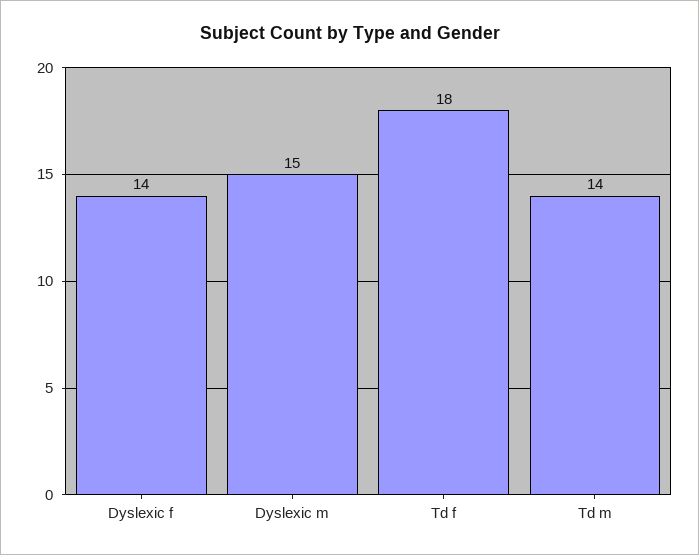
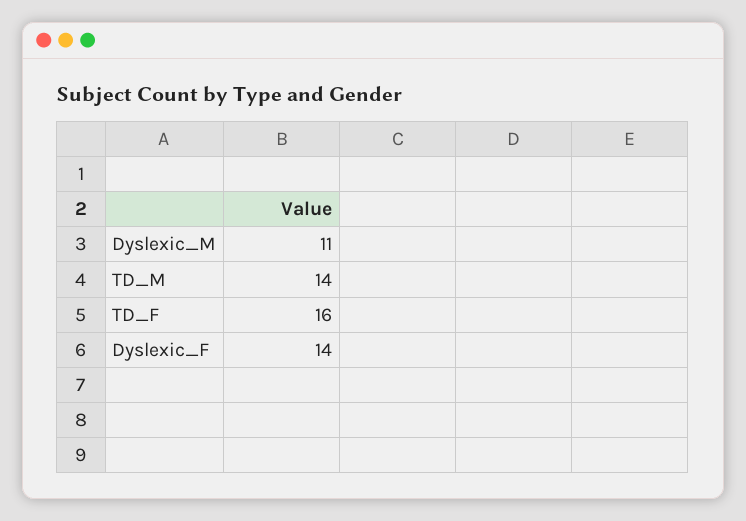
Dyslexic m: 15 -> 11
Td f: 18 -> 16

